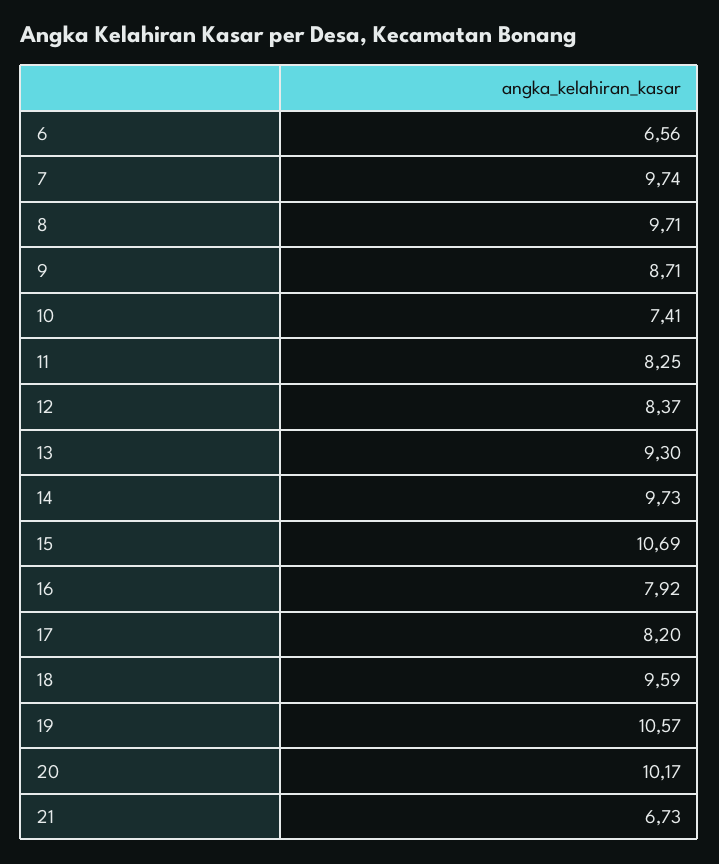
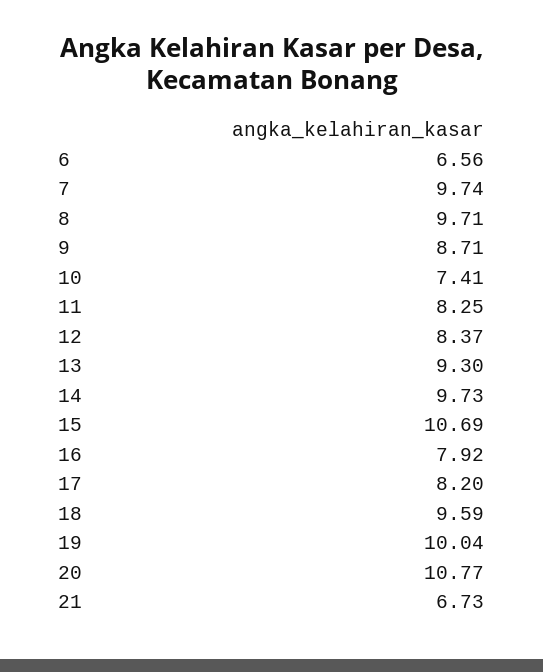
19: 10.57 -> 10.04
20: 10.17 -> 10.77

